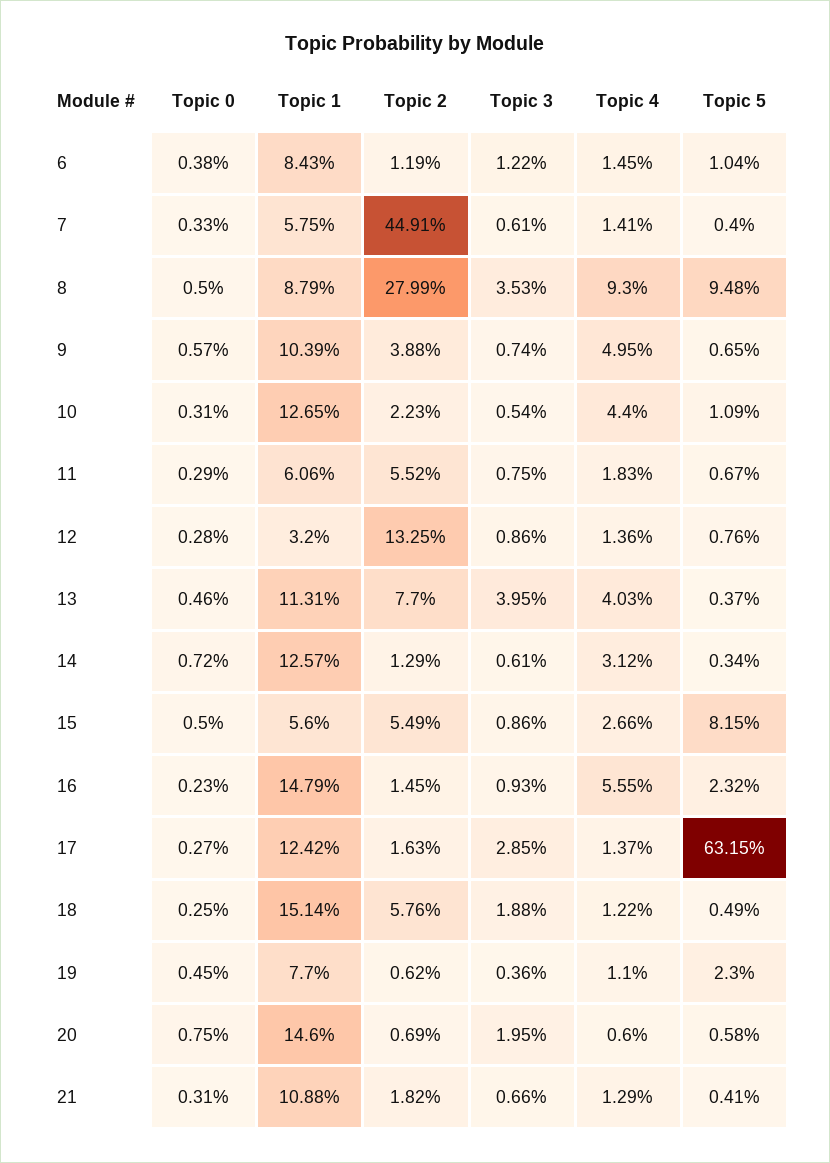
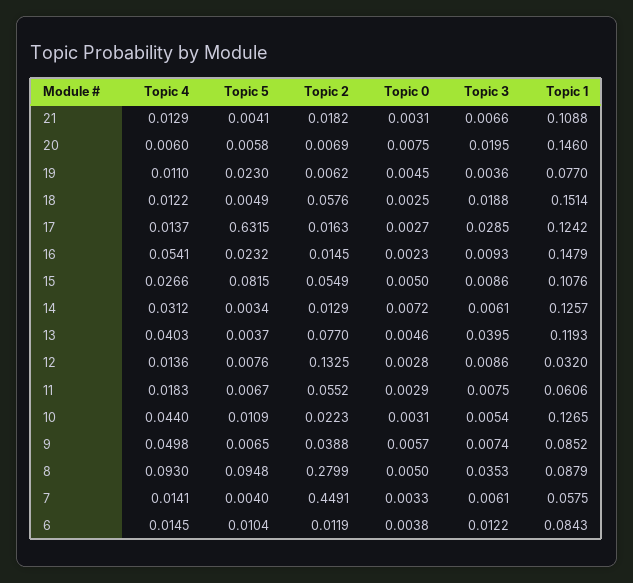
Topic 1, 9: 0.1039 -> 0.0852
Topic 4, 9: 0.0495 -> 0.0498
Topic 1, 13: 0.1131 -> 0.1193
Topic 1, 15: 0.056 -> 0.1076
Topic 4, 16: 0.0555 -> 0.0541

